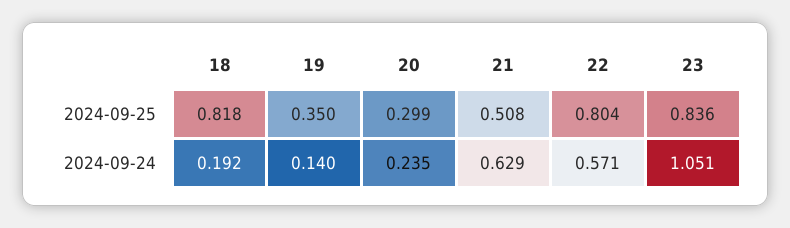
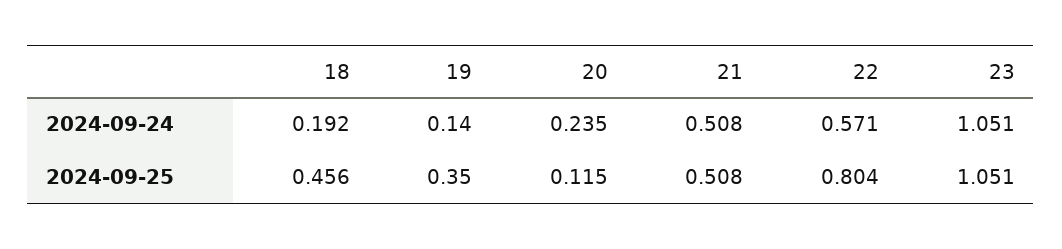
18, 2024-09-25: 0.818 -> 0.456
20, 2024-09-25: 0.299 -> 0.115
23, 2024-09-25: 0.836 -> 1.051
21, 2024-09-24: 0.629 -> 0.508

